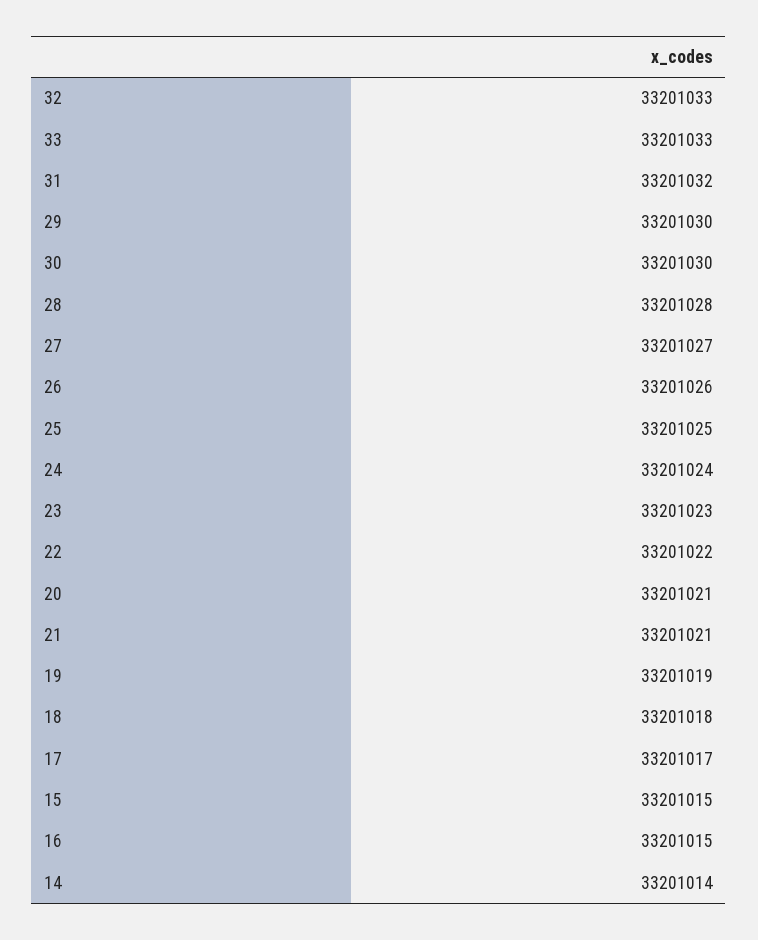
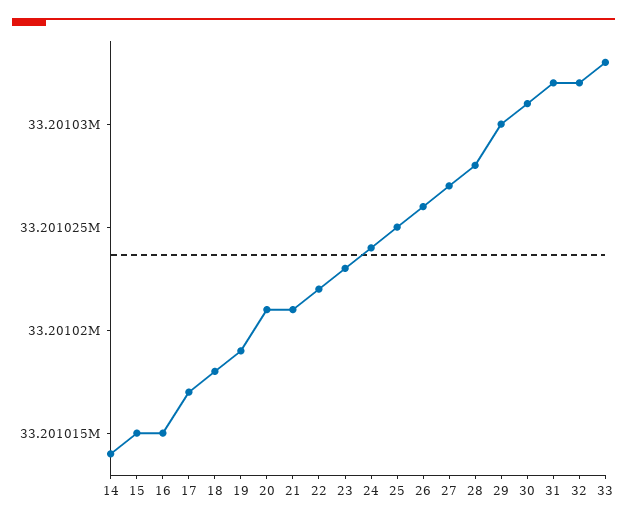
32: 33201033 -> 33201032
30: 33201030 -> 33201031

